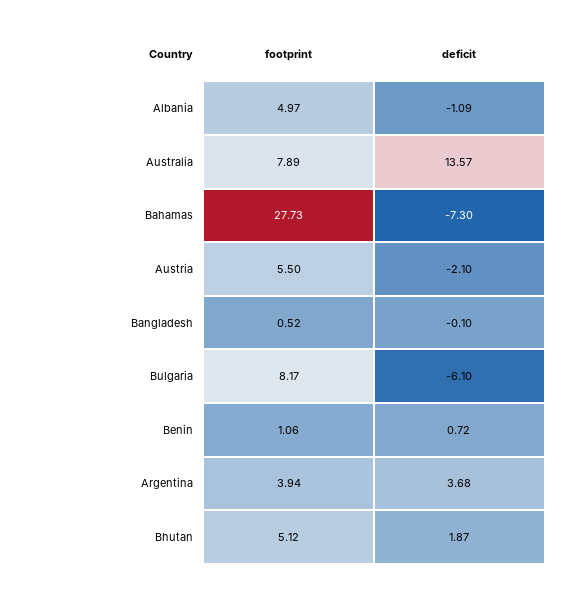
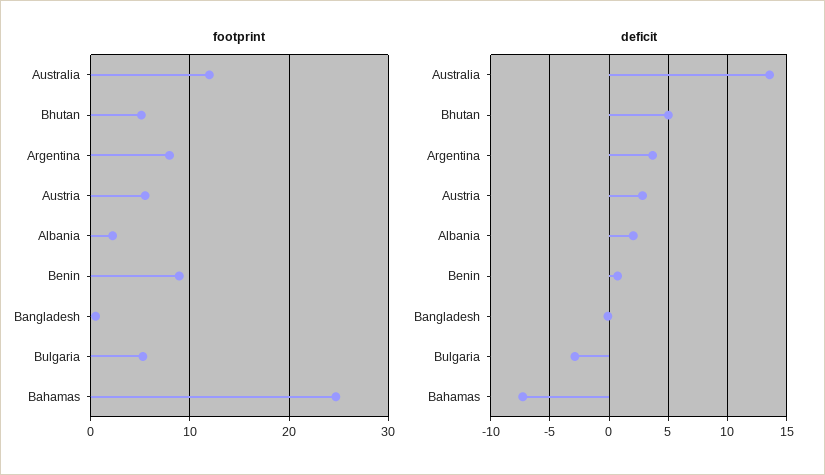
footprint, Albania: 4.97 -> 2
deficit, Albania: -1.09 -> 2
footprint, Australia: 7.89 -> 12
footprint, Bahamas: 27.73 -> 25
deficit, Austria: -2.1 -> 3
footprint, Bulgaria: 8.17 -> 5
deficit, Bulgaria: -6.1 -> -3
footprint, Benin: 1.06 -> 9
footprint, Argentina: 3.94 -> 8
deficit, Bhutan: 1.87 -> 5

